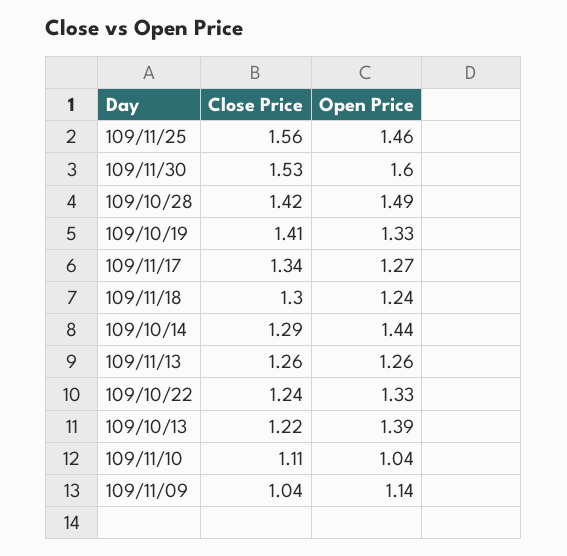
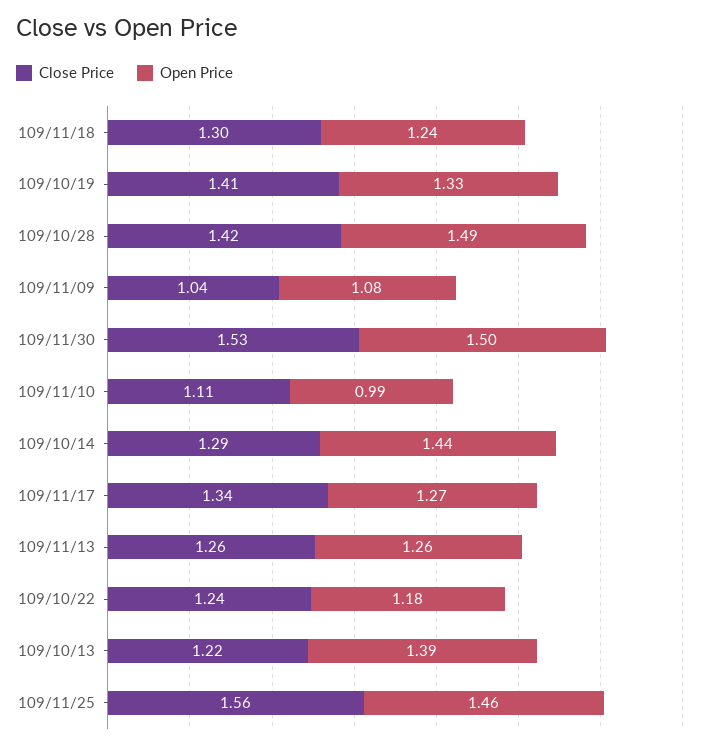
Open Price, 109/11/30: 1.6 -> 1.5
Open Price, 109/10/22: 1.33 -> 1.18
Open Price, 109/11/10: 1.04 -> 0.99
Open Price, 109/11/09: 1.14 -> 1.08

